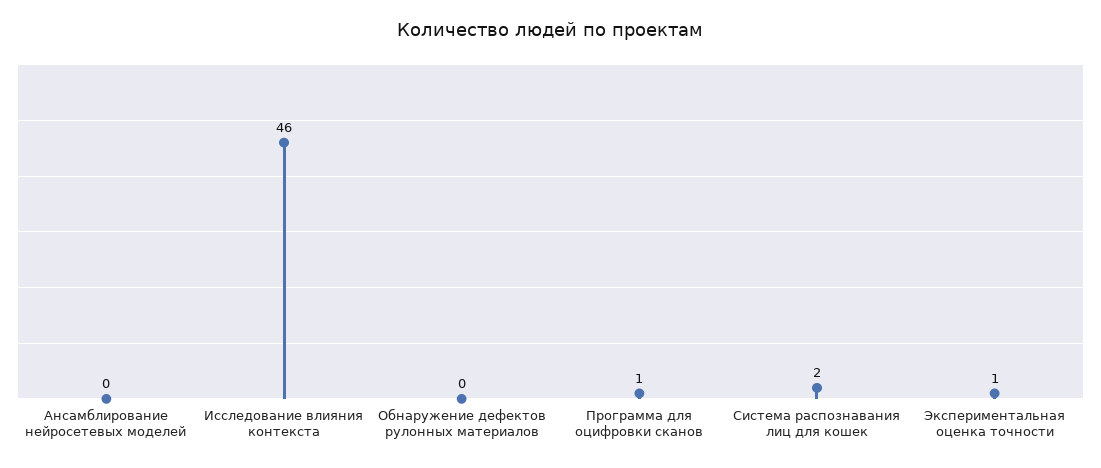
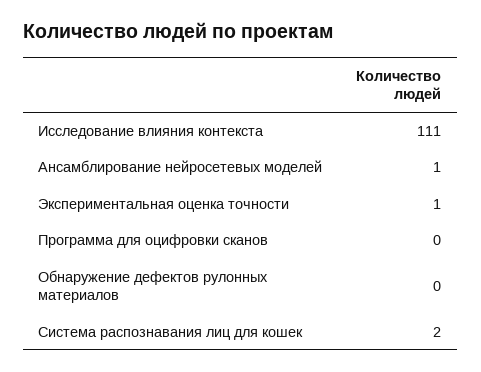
Ансамблирование нейросетевых моделей: 0 -> 1
Исследование влияния контекста: 46 -> 111
Программа для оцифровки сканов: 1 -> 0

